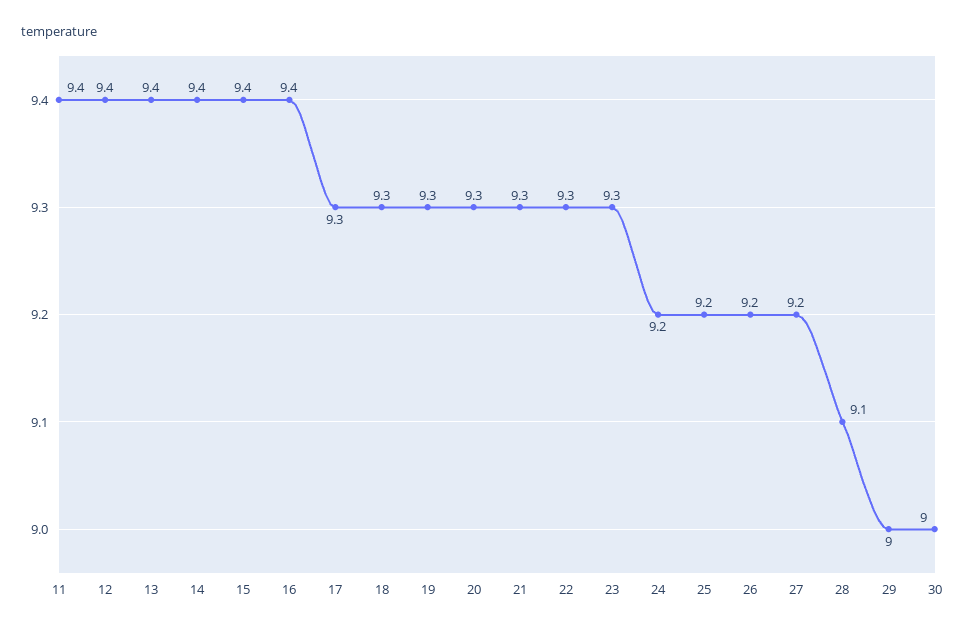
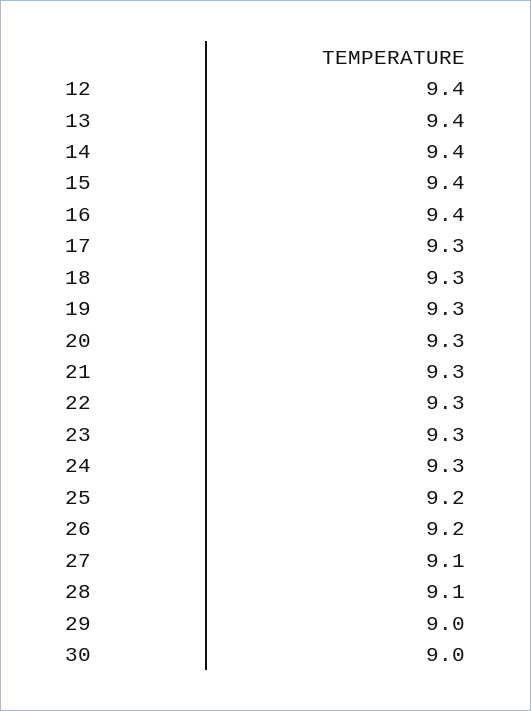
11: 9.4 -> none
24: 9.2 -> 9.3
27: 9.2 -> 9.1

